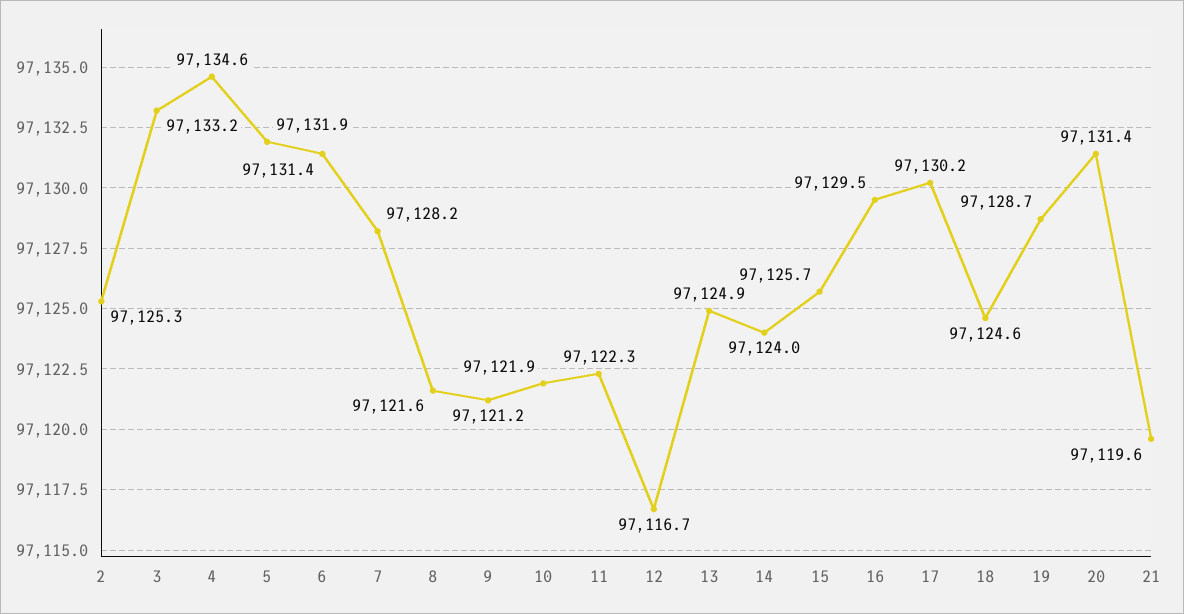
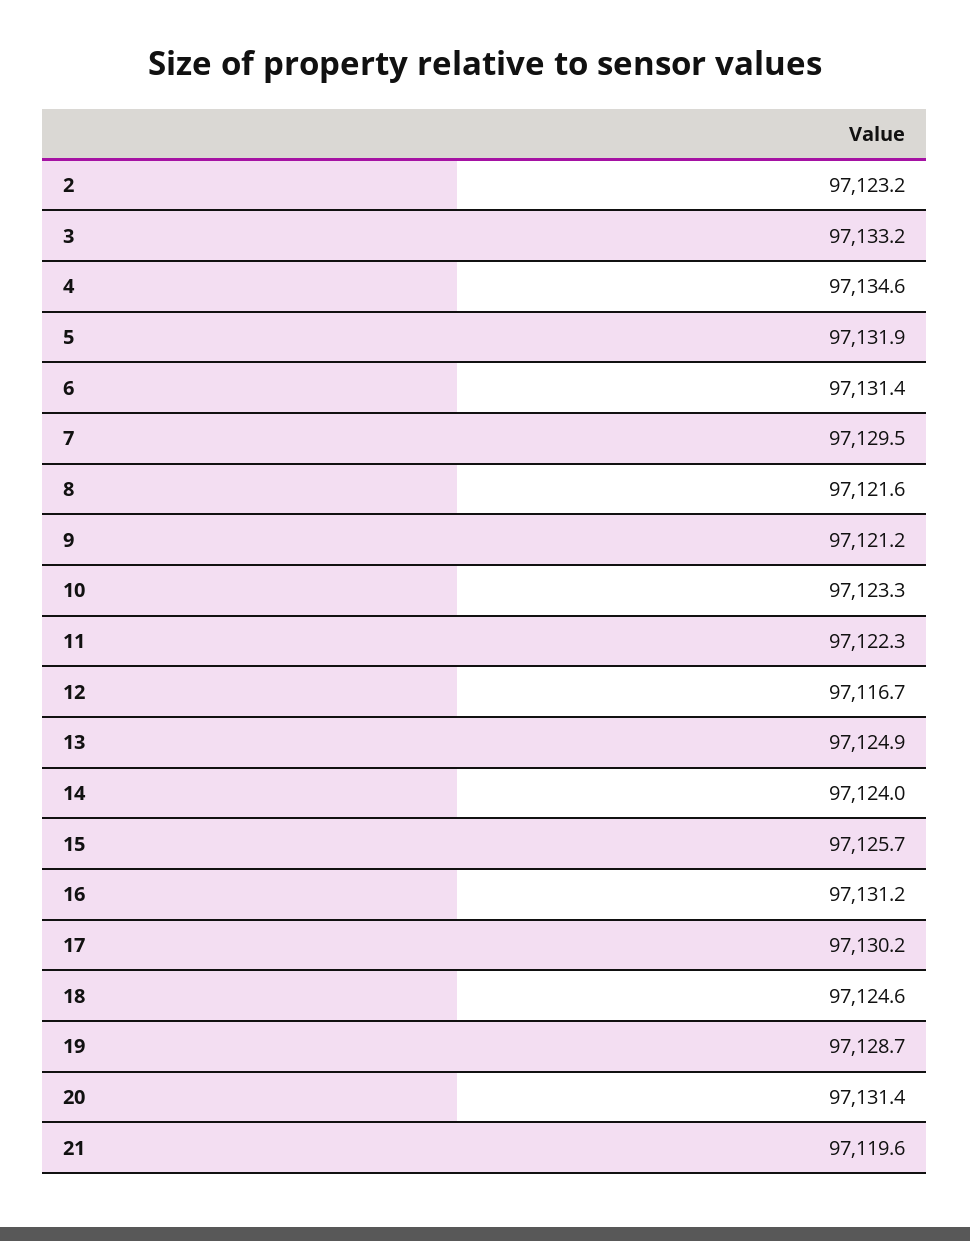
2: 97125.3 -> 97123.2
7: 97128.2 -> 97129.5
10: 97121.9 -> 97123.3
16: 97129.5 -> 97131.2

